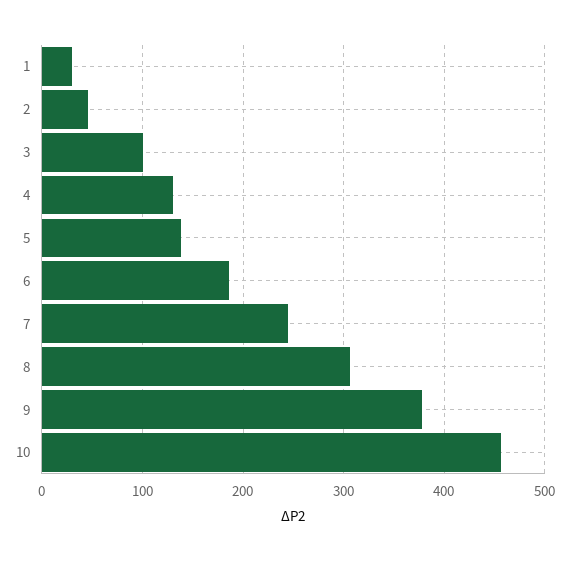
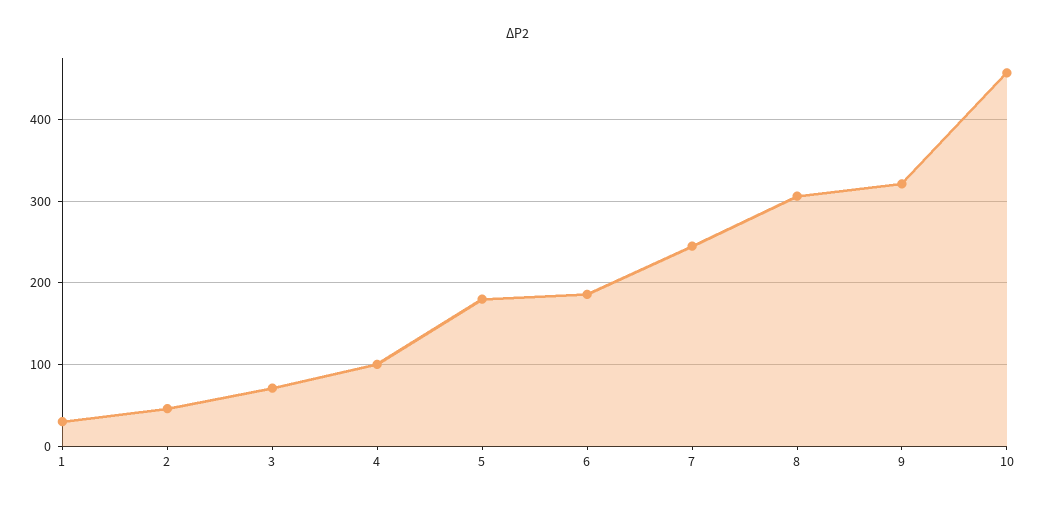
3: 100 -> 70
4: 130 -> 100
5: 140 -> 180
9: 380 -> 320

